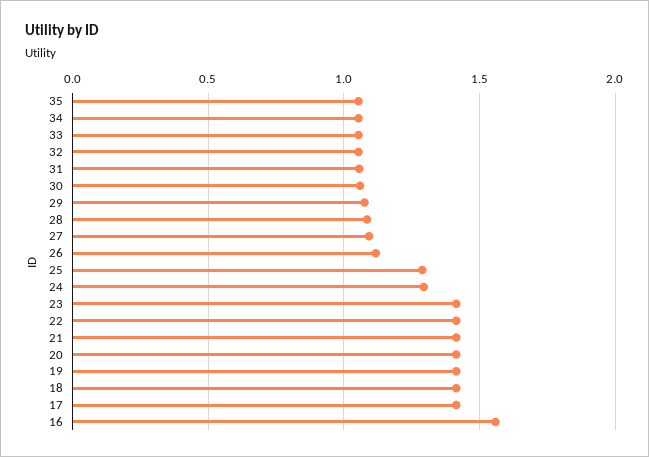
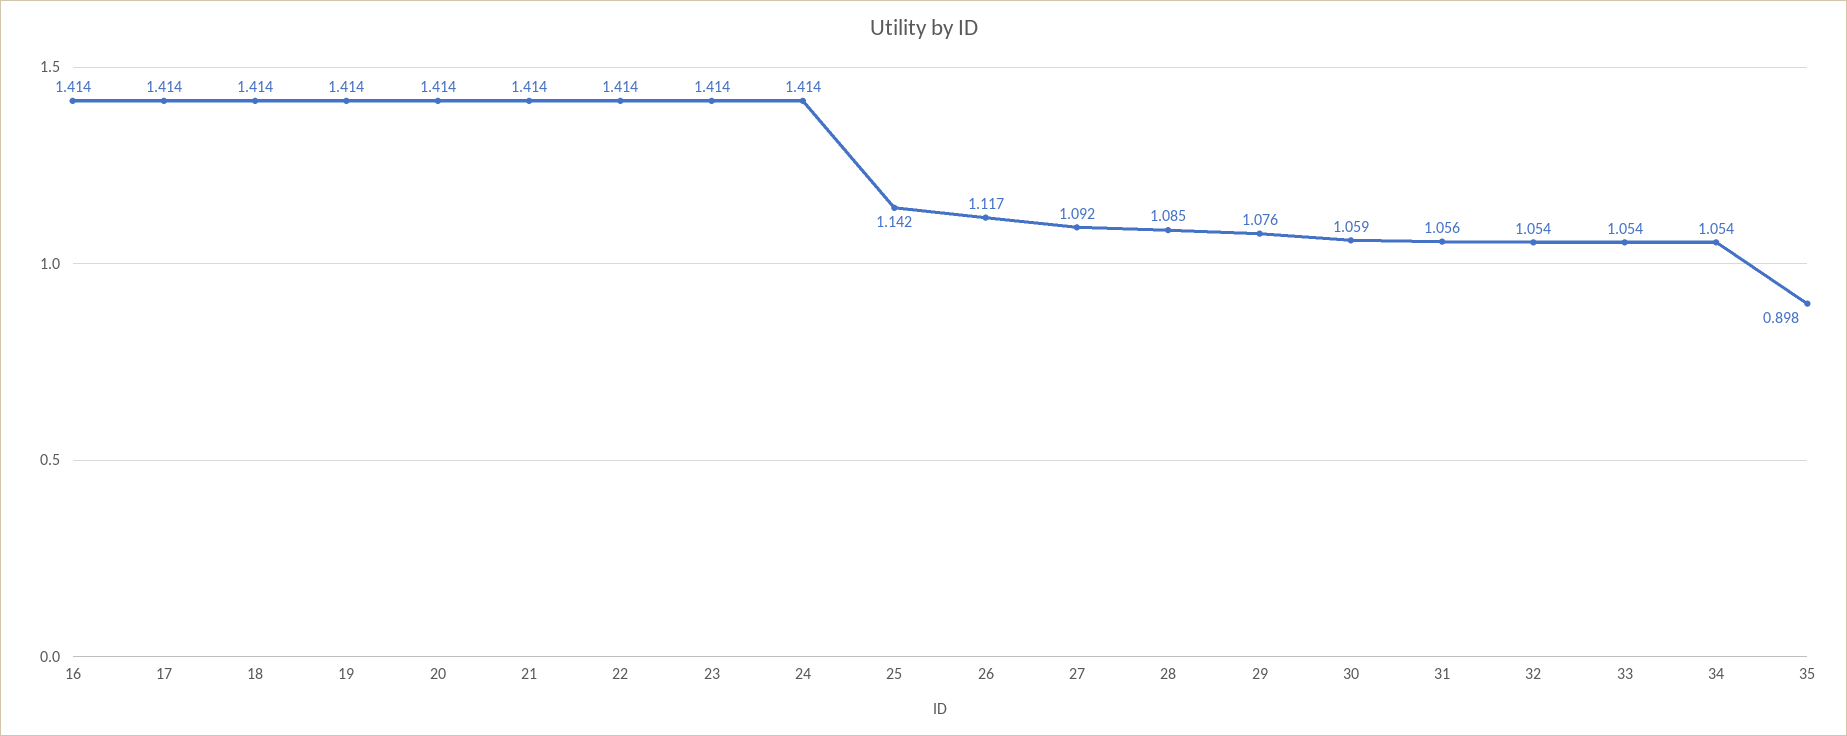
35: 1.05 -> 0.898
25: 1.3 -> 1.142
24: 1.3 -> 1.414
16: 1.55 -> 1.414

